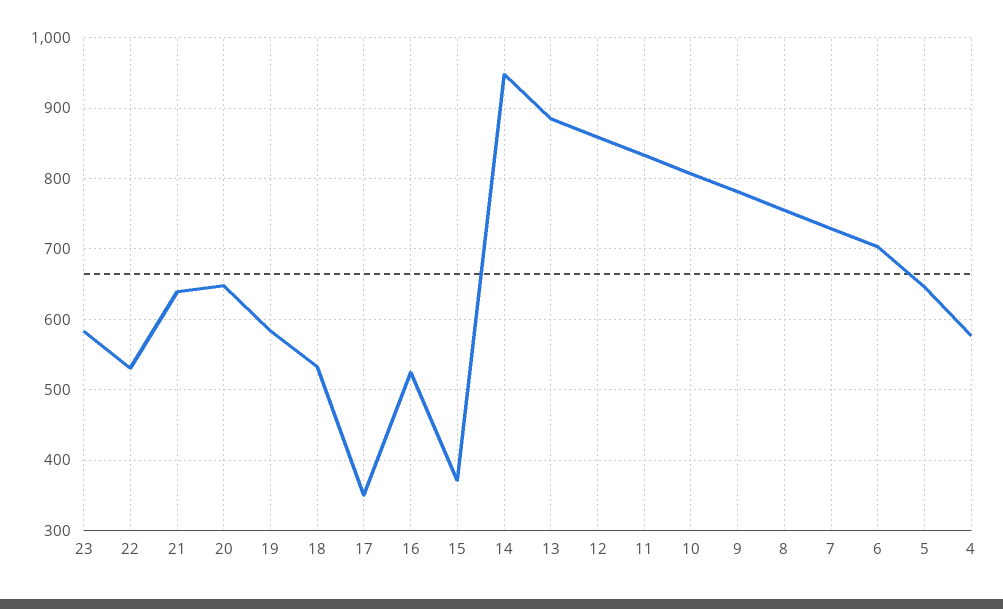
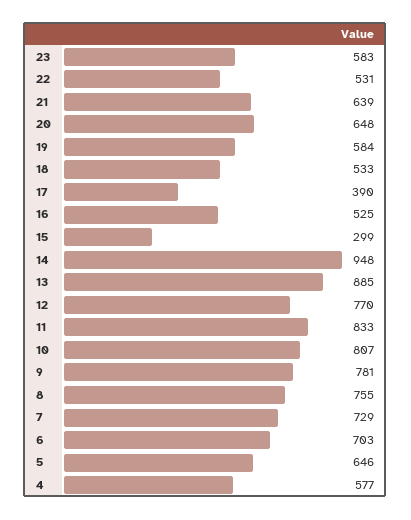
17: 350 -> 390
15: 370 -> 299
12: 860 -> 770

